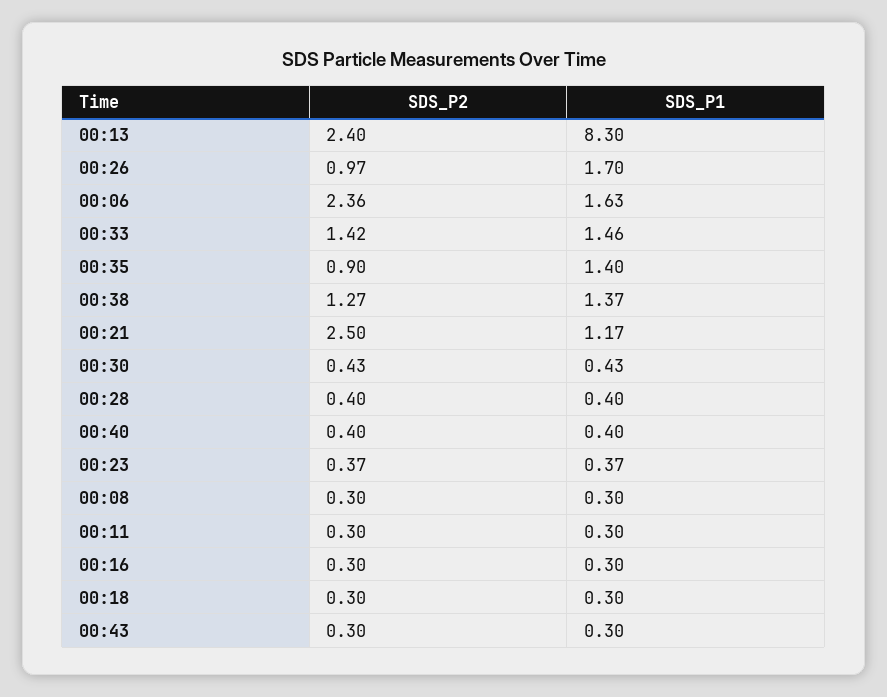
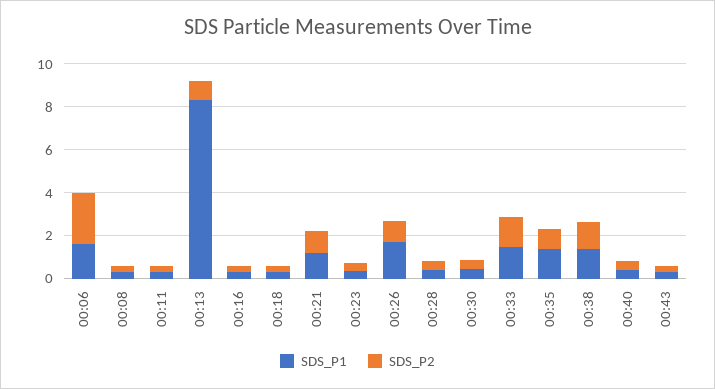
SDS_P2, 00:13: 2.4 -> 1
SDS_P2, 00:21: 2.5 -> 1

